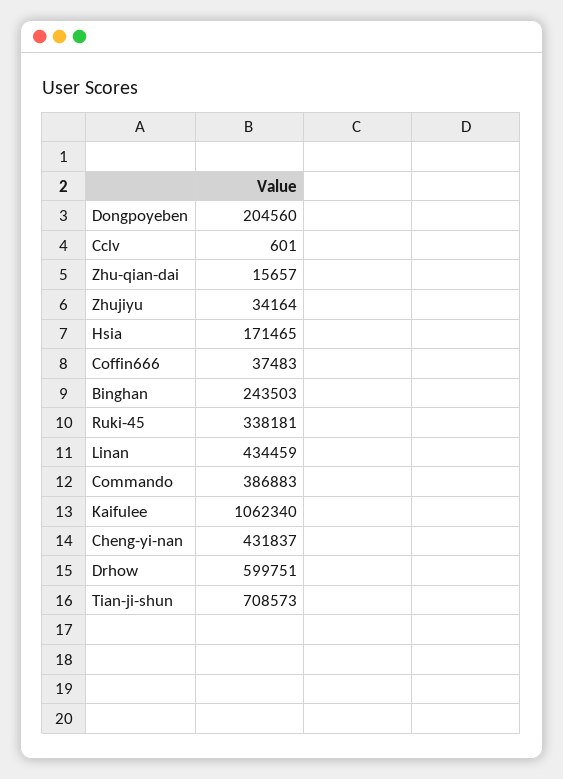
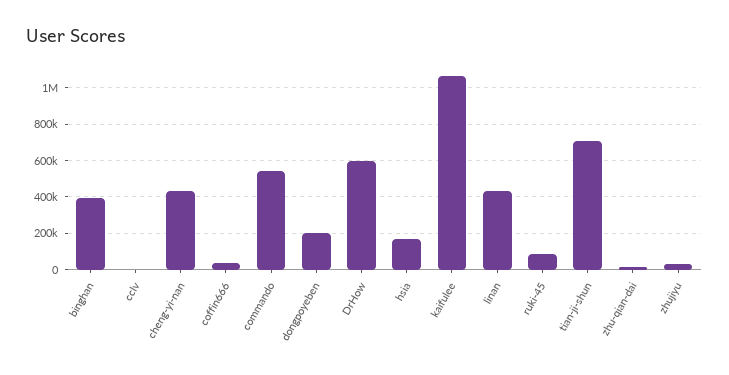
Binghan: 243503 -> 400000
Ruki-45: 338181 -> 100000
Commando: 386883 -> 550000

